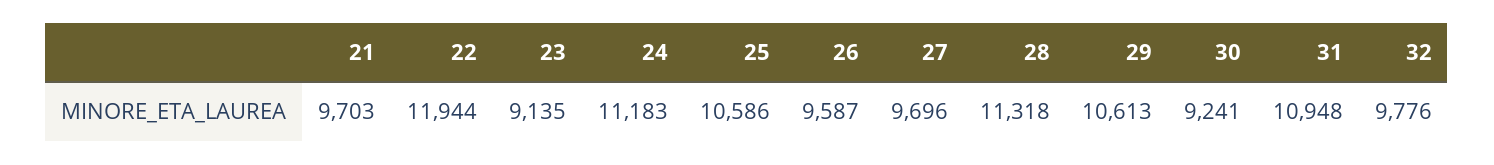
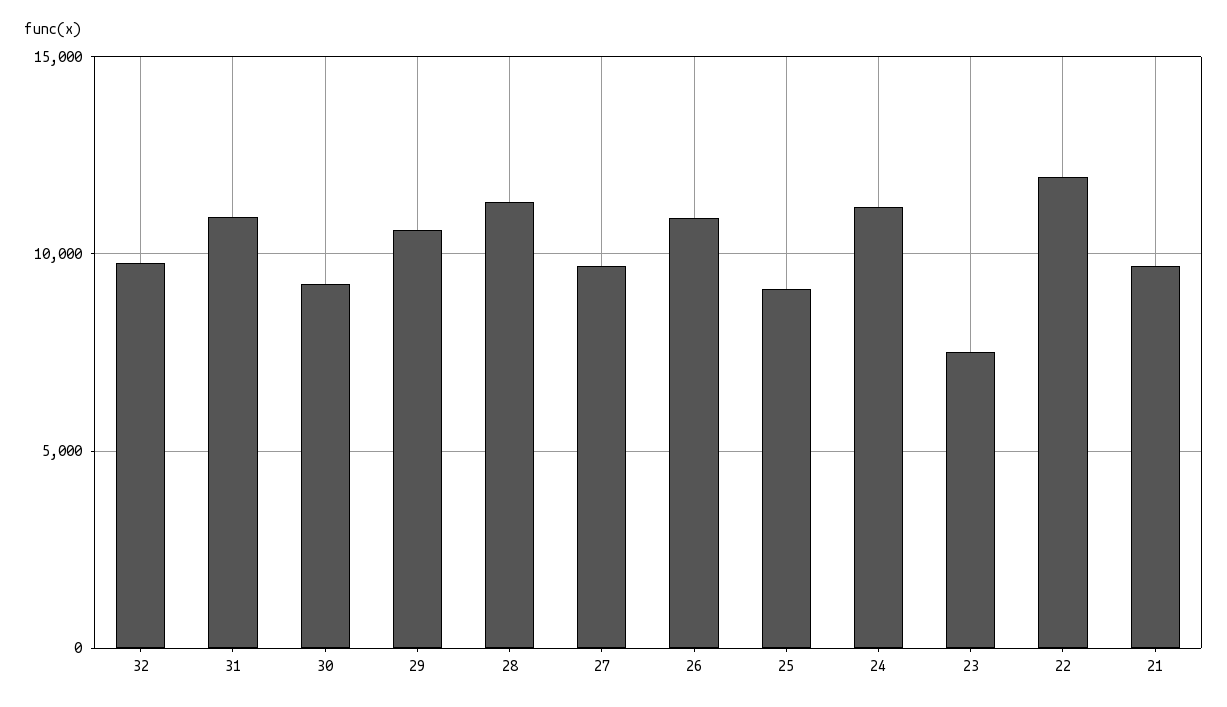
23: 9135 -> 7500
25: 10586 -> 9000
26: 9587 -> 11000

